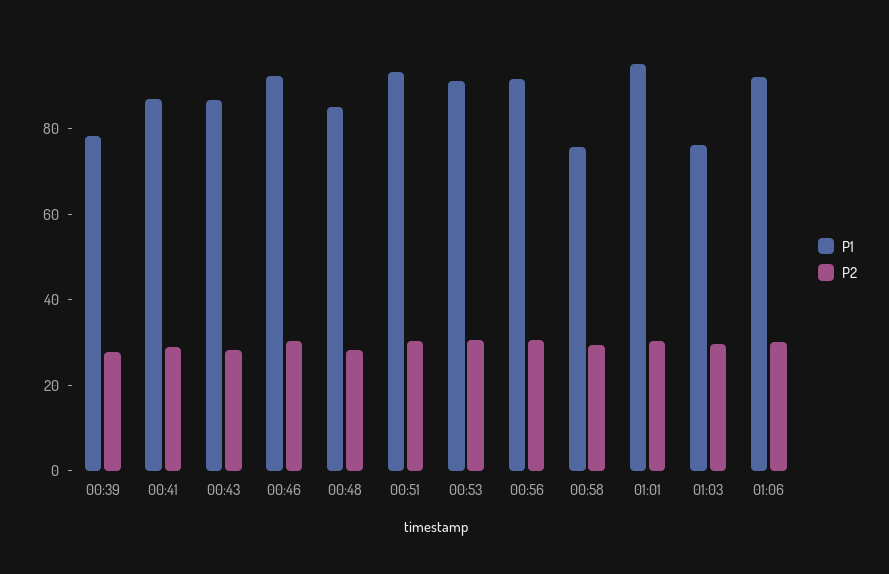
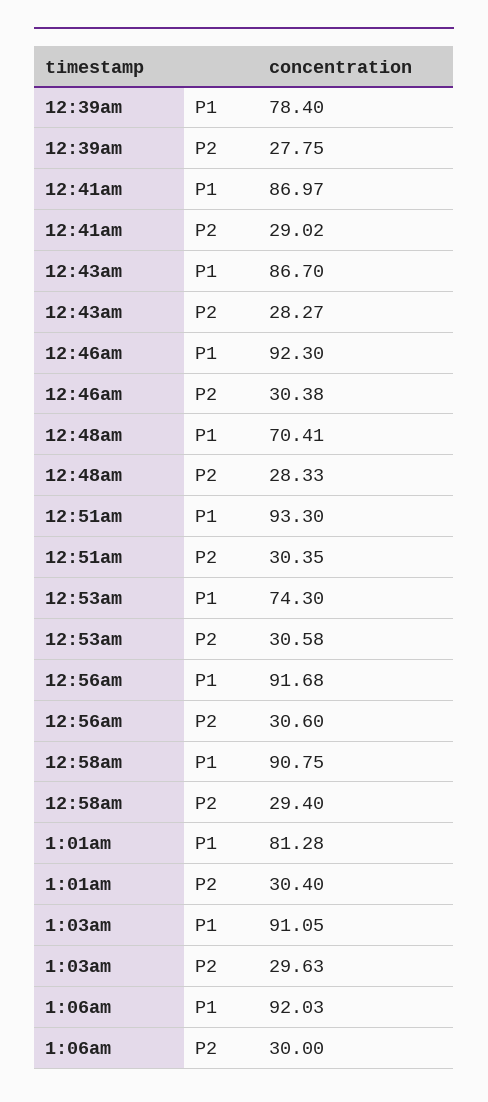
P1, 00:48: 85 -> 70.41
P1, 00:53: 90 -> 74.3
P1, 00:58: 75 -> 90.75
P1, 01:01: 95 -> 81.28
P1, 01:03: 75 -> 91.05

